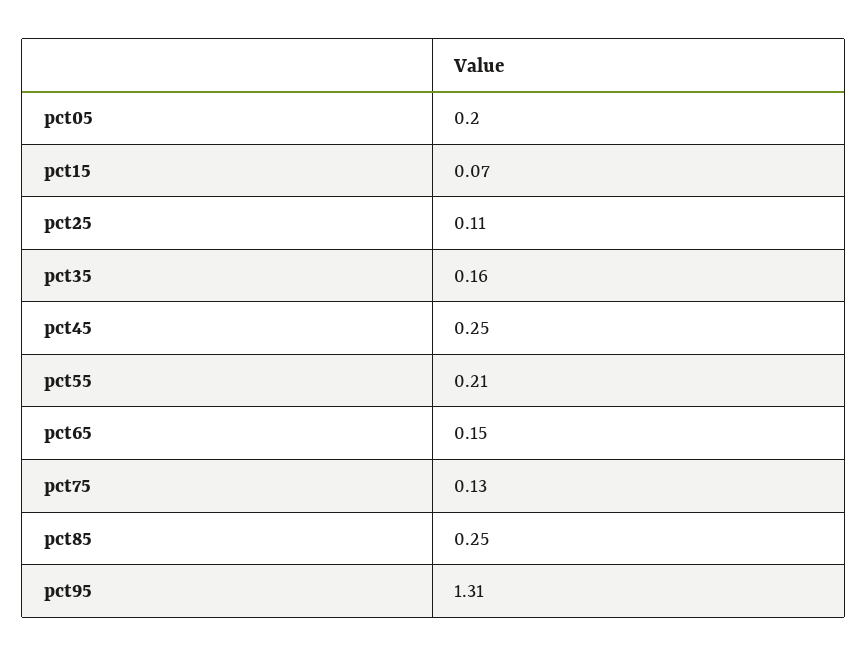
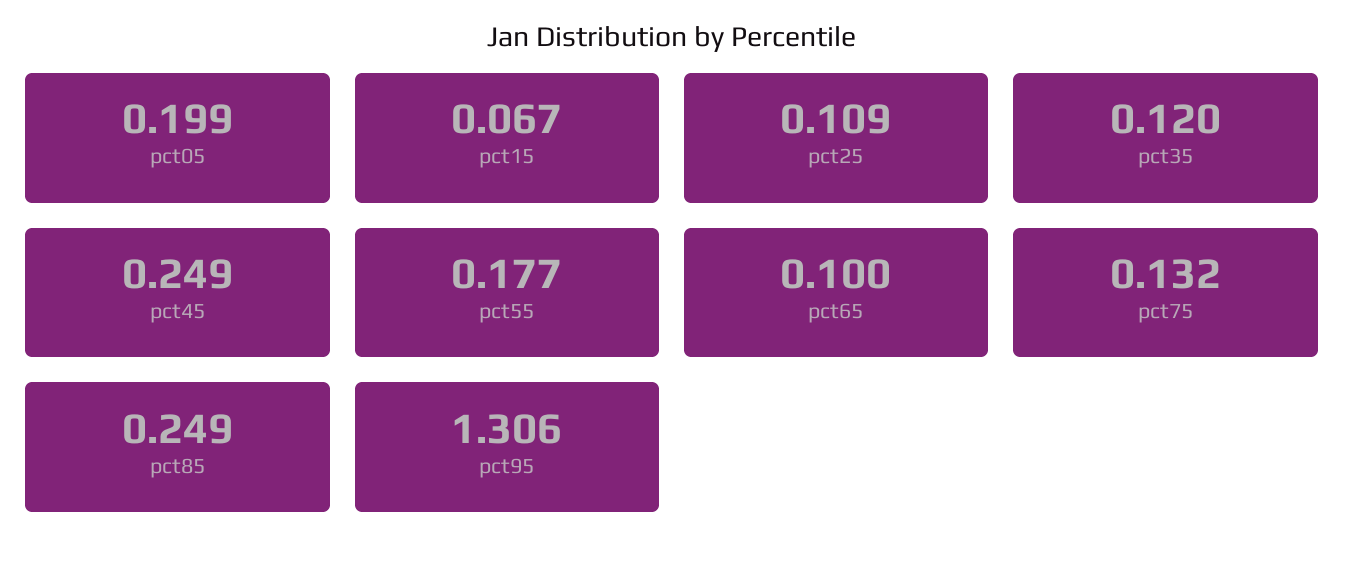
pct35: 0.16 -> 0.12
pct55: 0.21 -> 0.177
pct65: 0.15 -> 0.1

